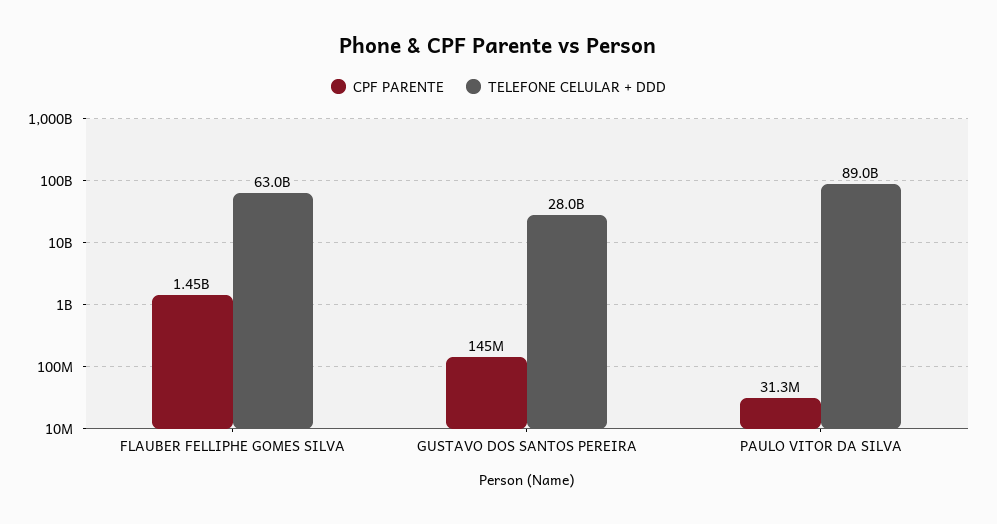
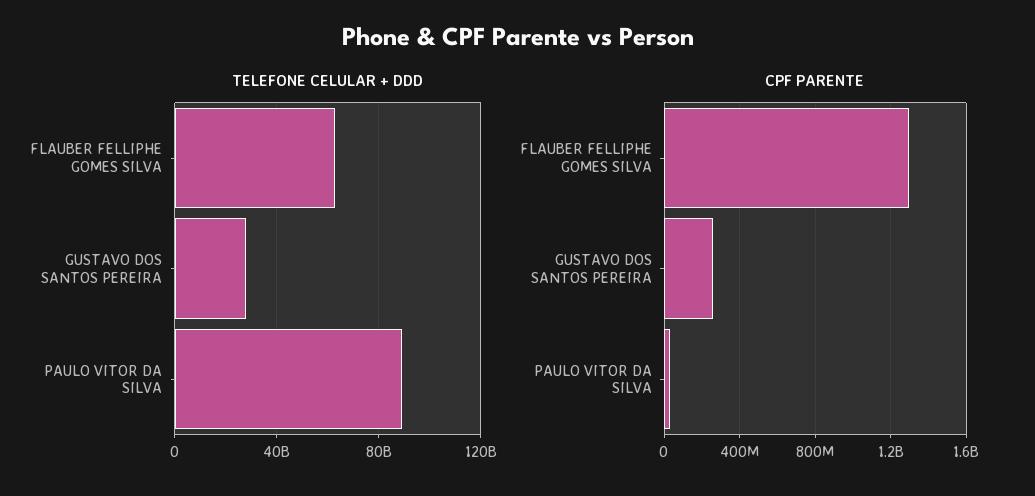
CPF PARENTE, FLAUBER FELLIPHE GOMES SILVA: 1450000000 -> 1300000000
CPF PARENTE, GUSTAVO DOS SANTOS PEREIRA: 145000000 -> 250000000

